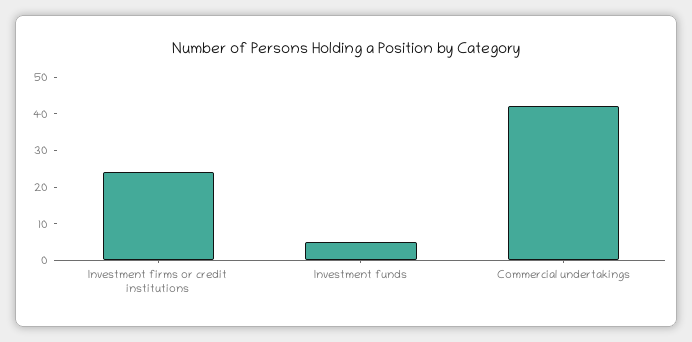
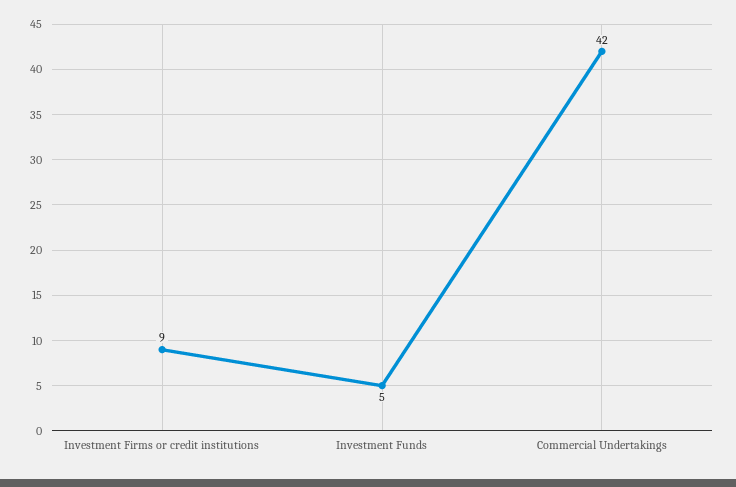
Investment firms or credit institutions: 25 -> 9

